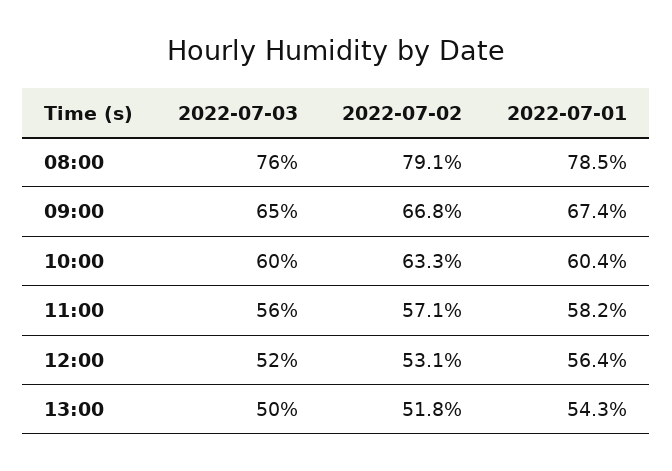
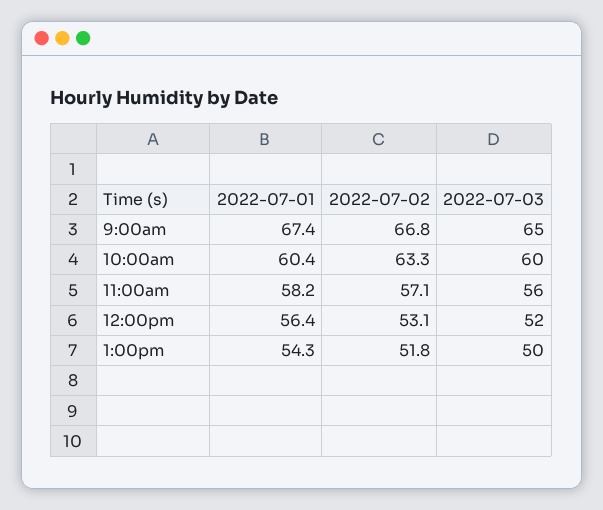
2022-07-03, 08:00: 76 -> none
2022-07-02, 08:00: 79.1 -> none
2022-07-01, 08:00: 78.5 -> none

